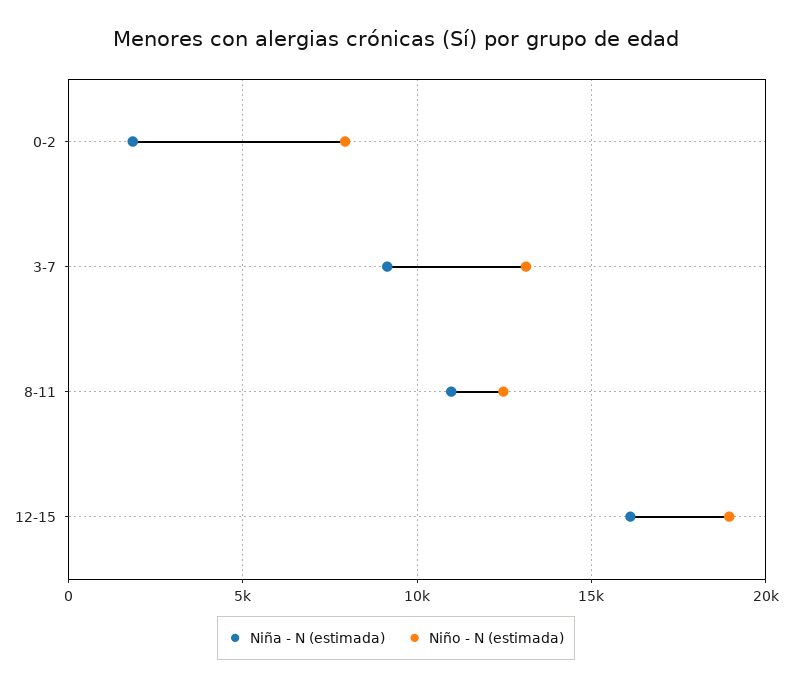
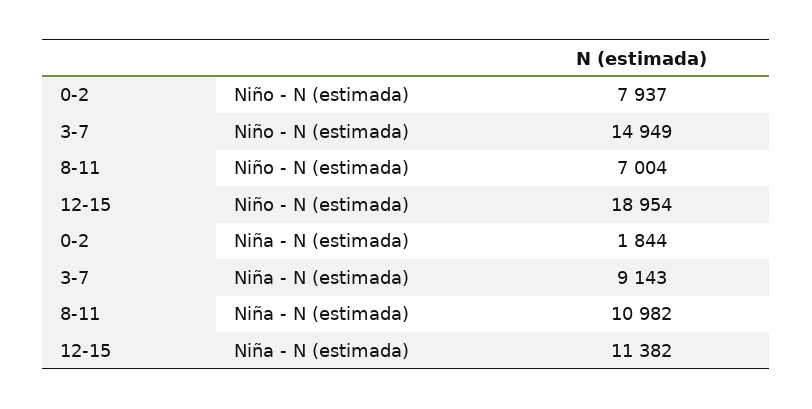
Niño - N (estimada), 3-7: 13000 -> 14949
Niño - N (estimada), 8-11: 12500 -> 7004
Niña - N (estimada), 12-15: 16000 -> 11382

